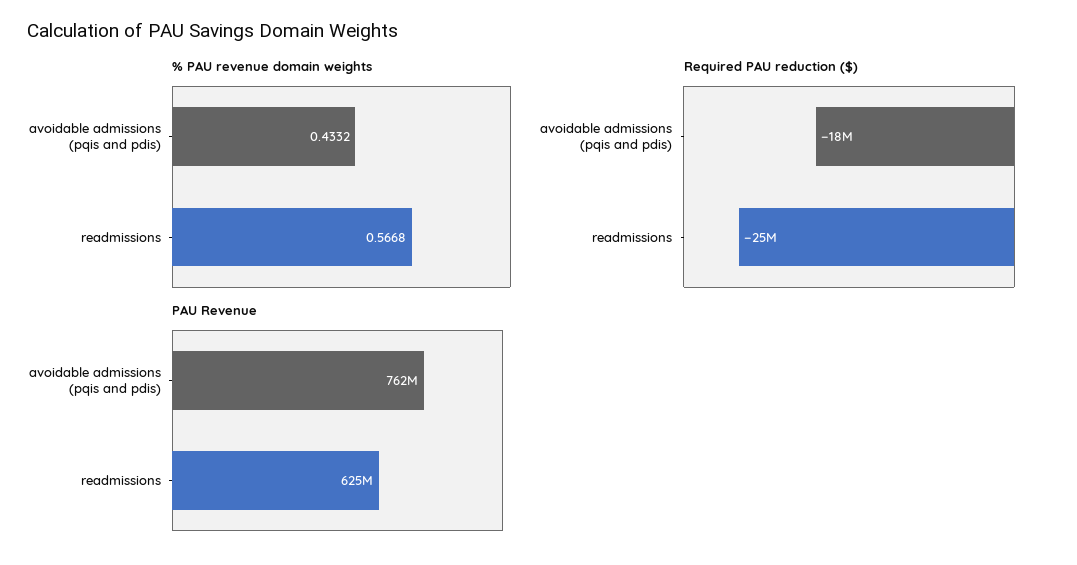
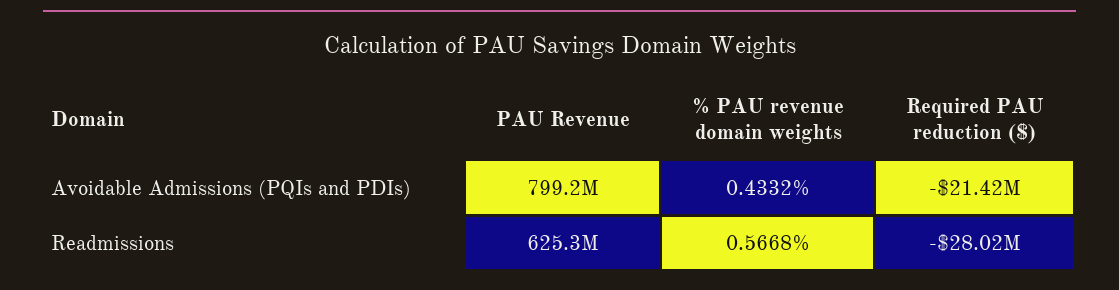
Required PAU reduction ($), avoidable admissions (pqis and pdis): -18000000 -> -21420000
Required PAU reduction ($), readmissions: -25000000 -> -28020000
PAU Revenue, avoidable admissions (pqis and pdis): 762000000 -> 799200000

